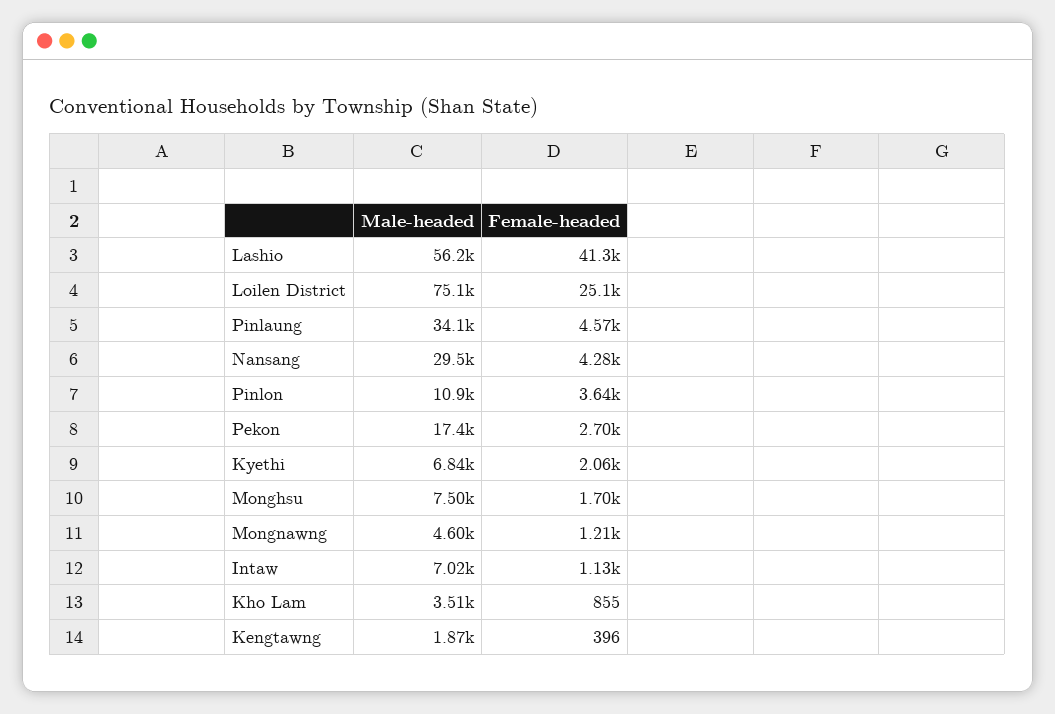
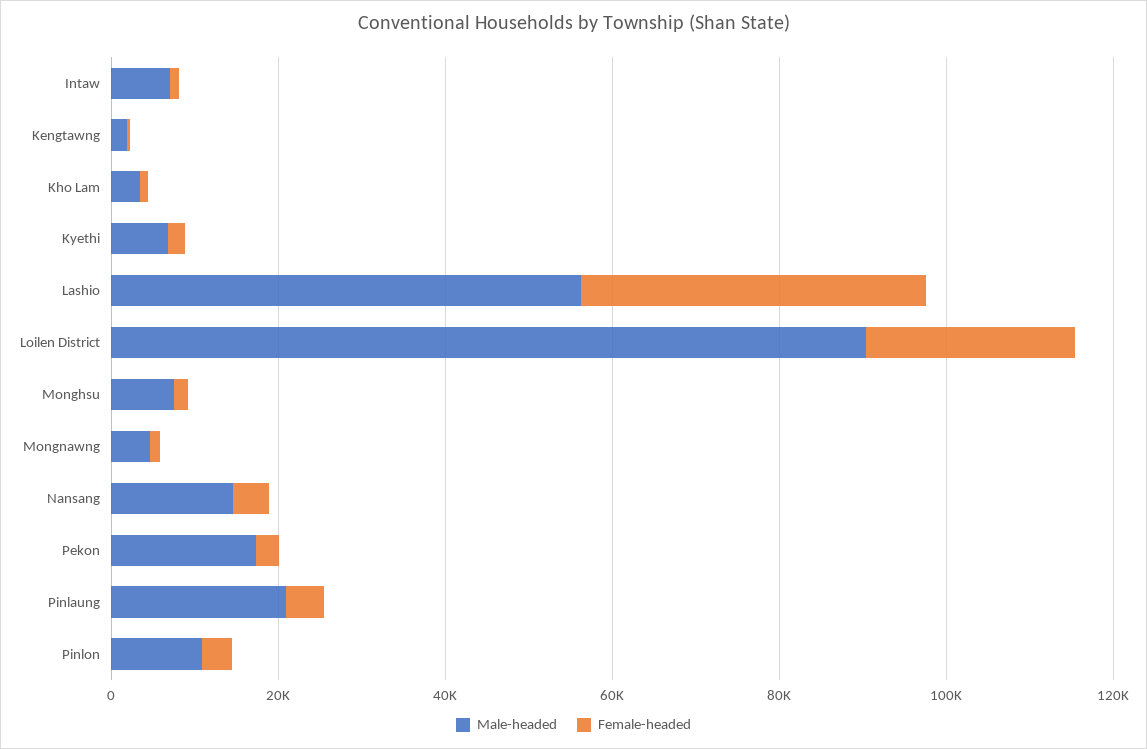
Male-headed, Loilen District: 75100 -> 90000
Male-headed, Pinlaung: 34100 -> 20000
Male-headed, Nansang: 29500 -> 15000

